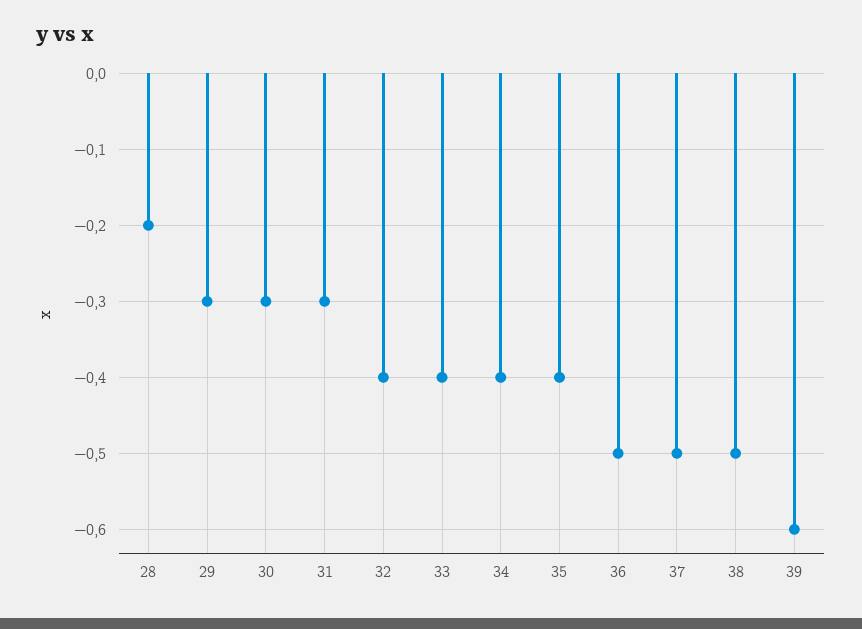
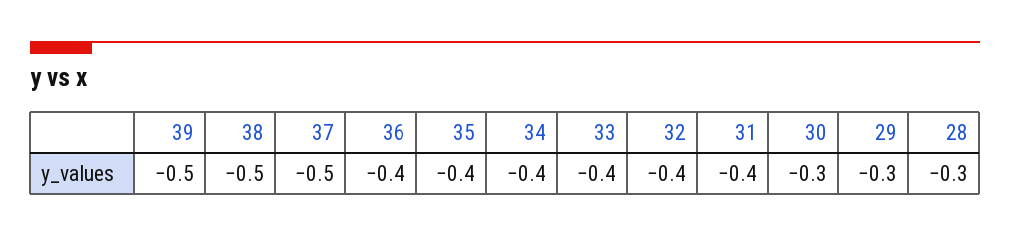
28: -0.2 -> -0.3
31: -0.3 -> -0.4
36: -0.5 -> -0.4
39: -0.6 -> -0.5

